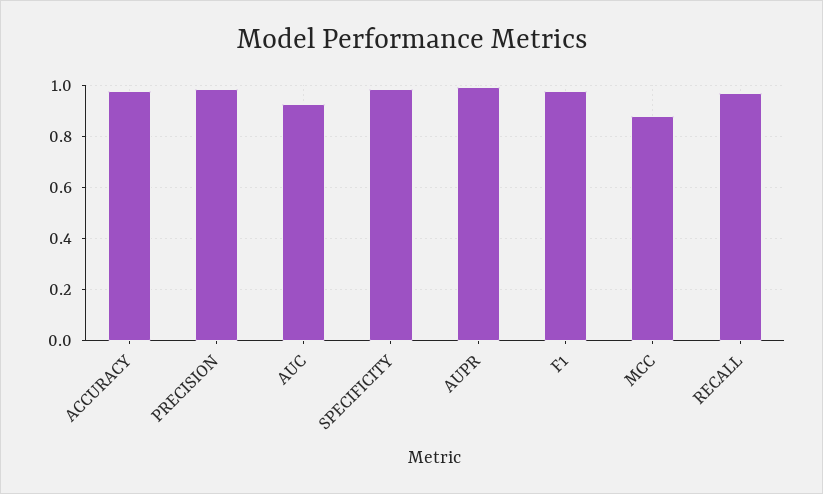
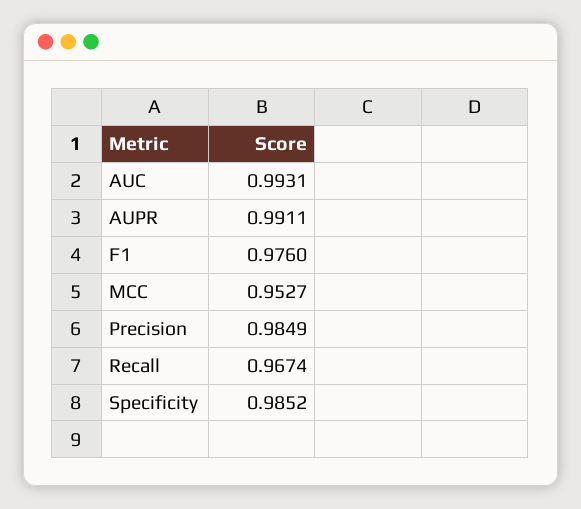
ACCURACY: 0.975 -> none
AUC: 0.925 -> 0.9931
MCC: 0.875 -> 0.9527

